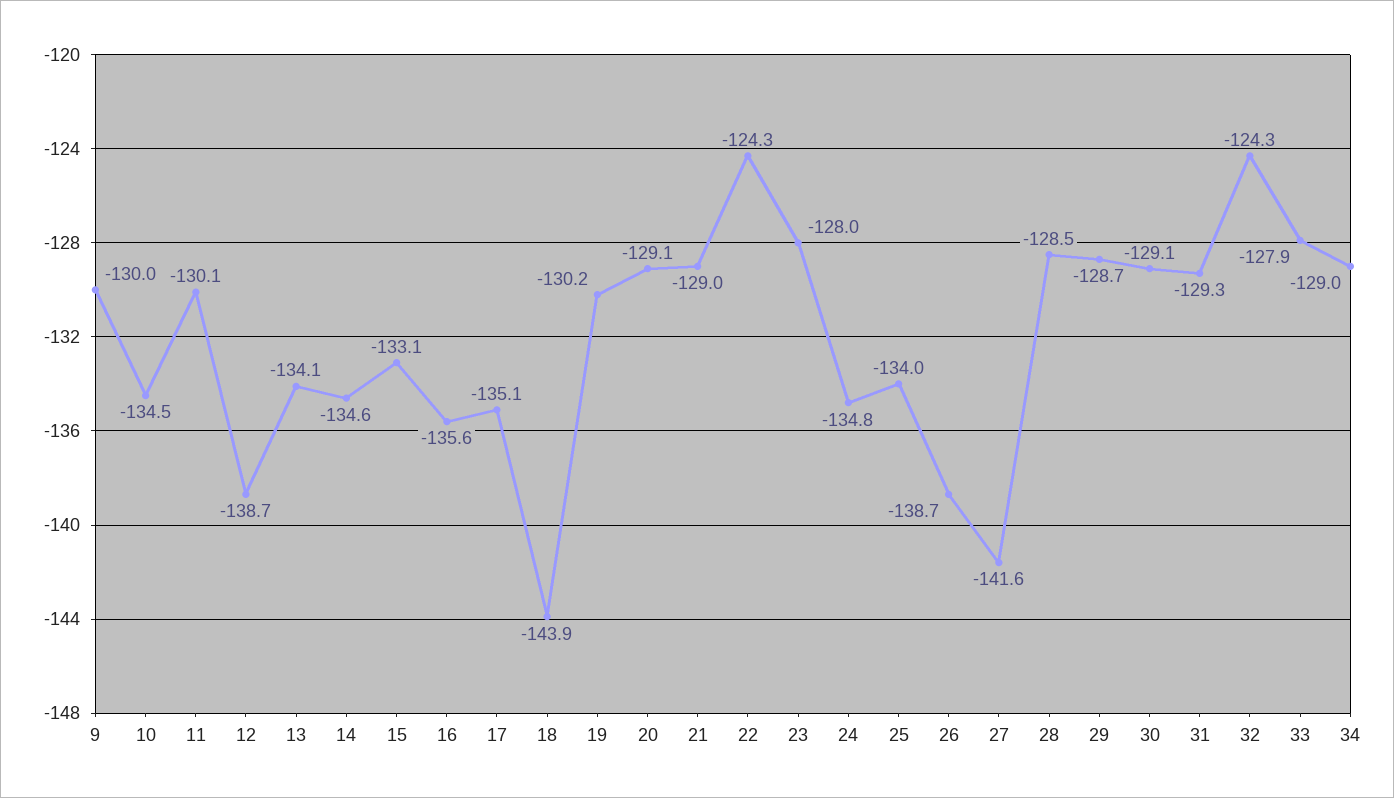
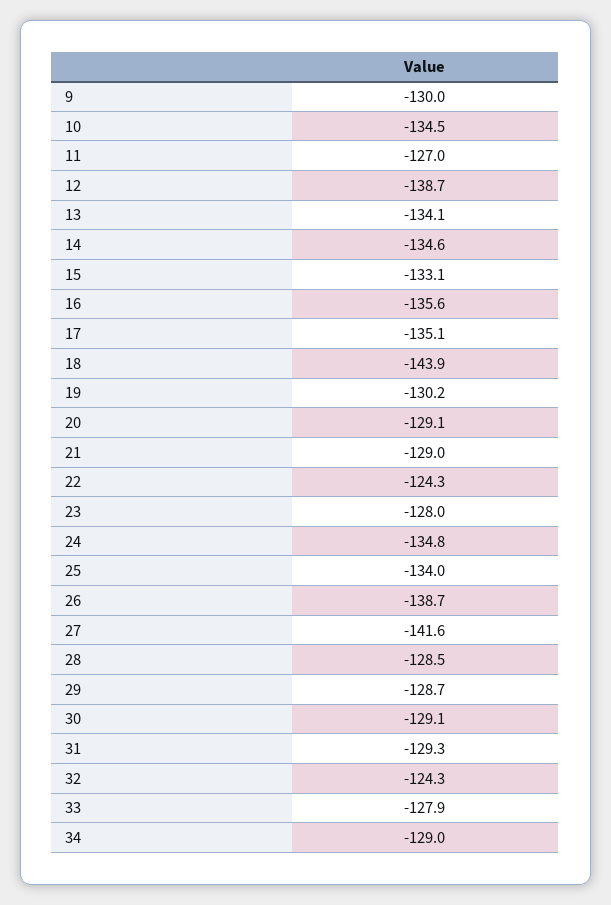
11: -130.1 -> -127

